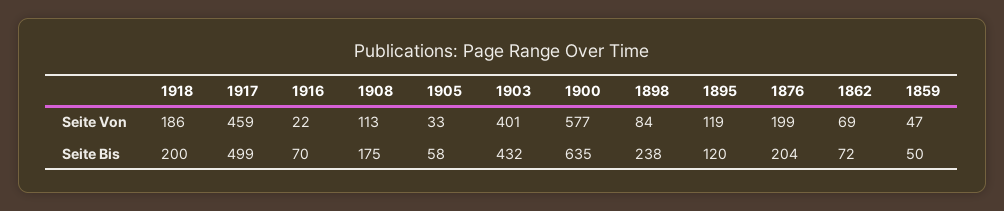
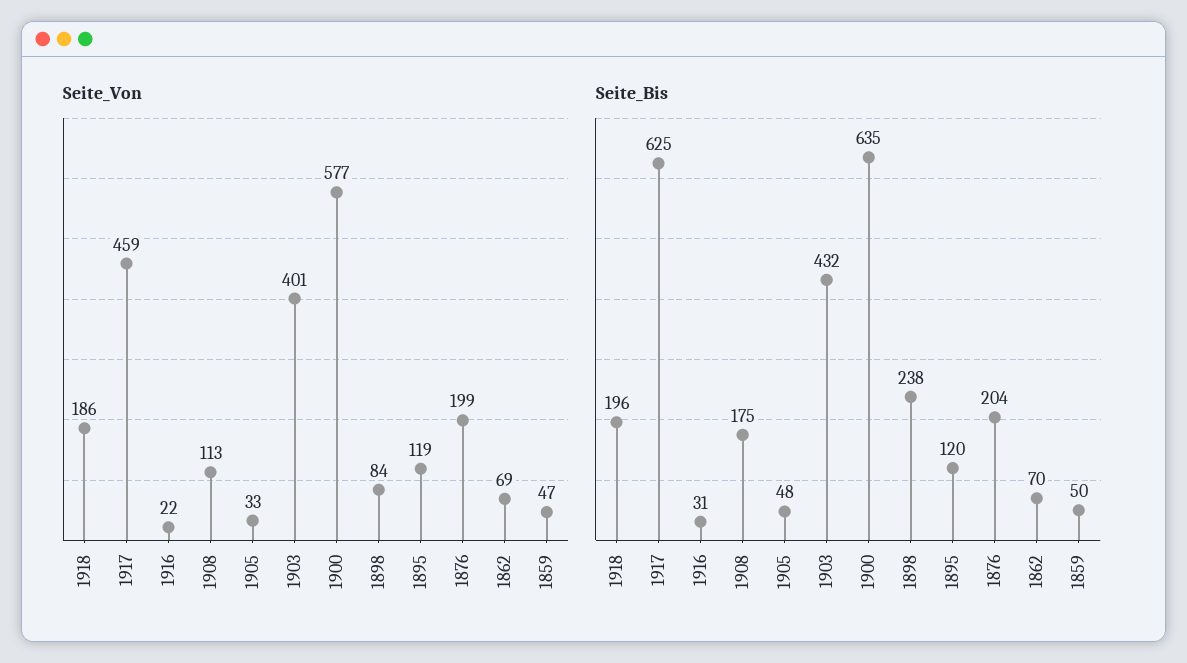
Seite Bis, 1918: 200 -> 196
Seite Bis, 1917: 499 -> 625
Seite Bis, 1916: 70 -> 31
Seite Bis, 1905: 58 -> 48
Seite Bis, 1862: 72 -> 70

